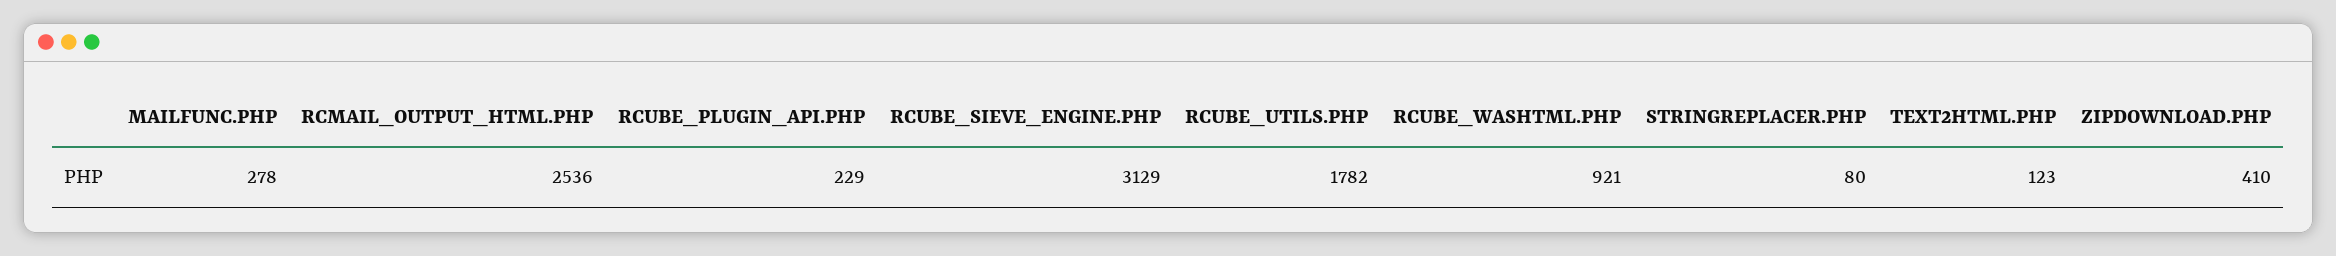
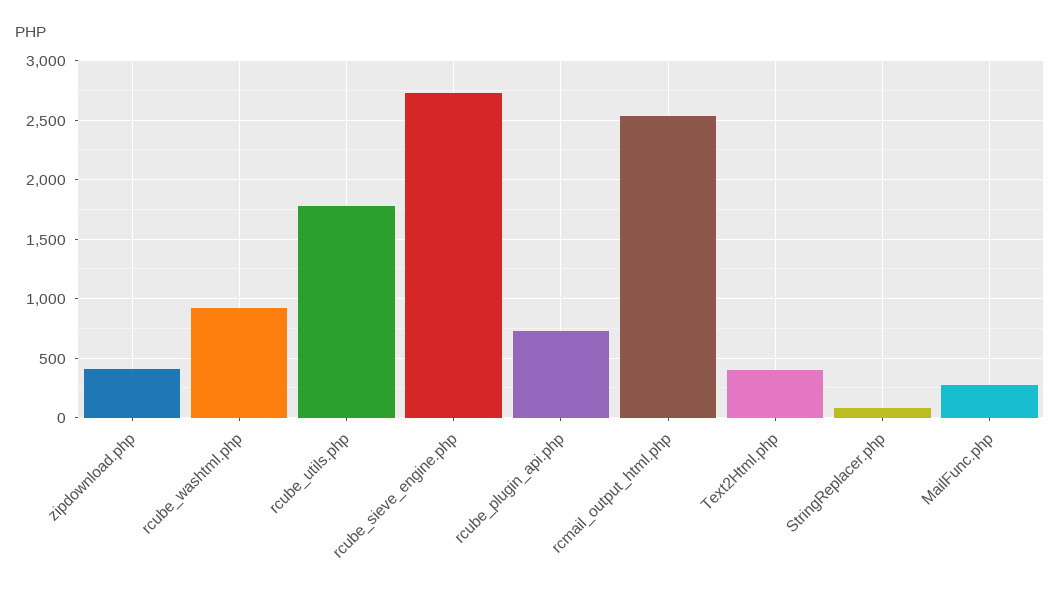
RCUBE_PLUGIN_API.PHP: 229 -> 700
RCUBE_SIEVE_ENGINE.PHP: 3129 -> 2700
TEXT2HTML.PHP: 123 -> 400

